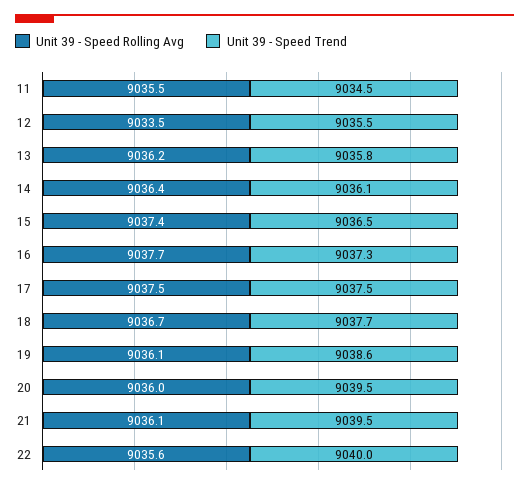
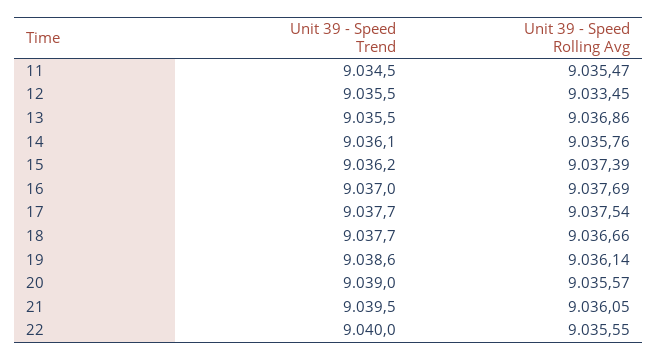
Unit 39 - Speed Rolling Avg, 13: 9036.2 -> 9036.86
Unit 39 - Speed Trend, 13: 9035.8 -> 9035.5
Unit 39 - Speed Rolling Avg, 14: 9036.4 -> 9035.76
Unit 39 - Speed Trend, 15: 9036.5 -> 9036.2
Unit 39 - Speed Trend, 16: 9037.3 -> 9037
Unit 39 - Speed Trend, 17: 9037.5 -> 9037.7
Unit 39 - Speed Rolling Avg, 20: 9036 -> 9035.57
Unit 39 - Speed Trend, 20: 9039.5 -> 9039

